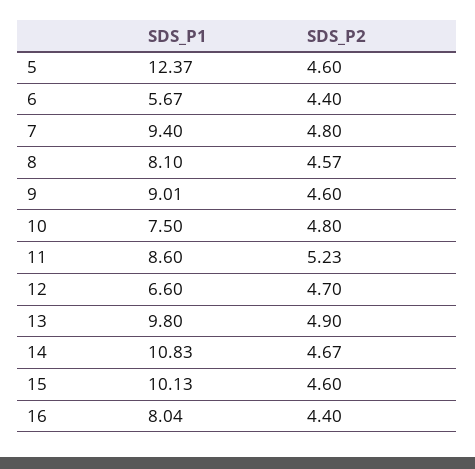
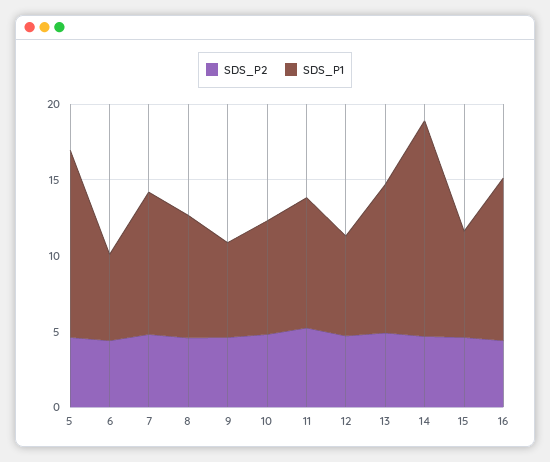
SDS_P1, 9: 9.01 -> 6
SDS_P1, 14: 10.83 -> 14
SDS_P1, 15: 10.13 -> 7
SDS_P1, 16: 8.04 -> 11

